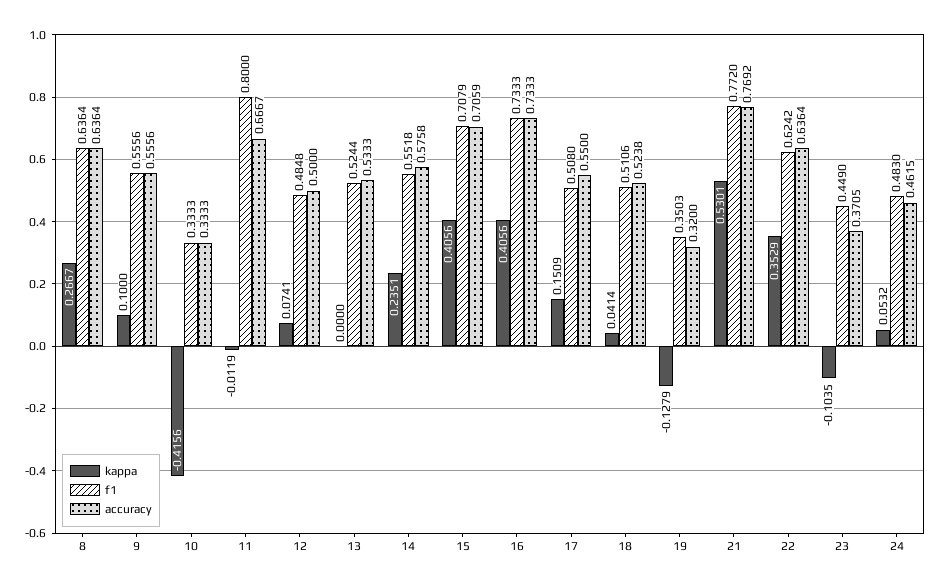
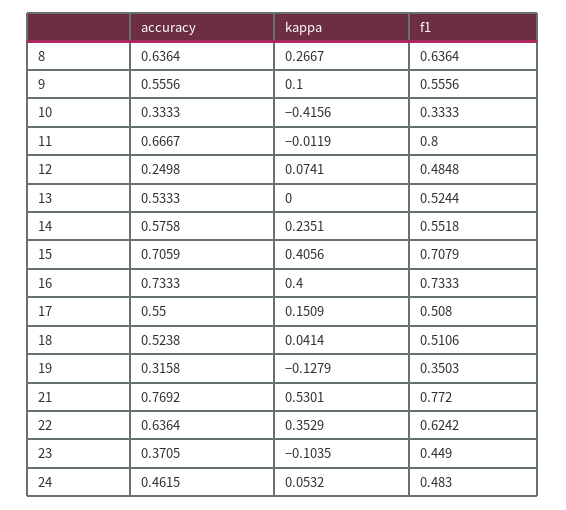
accuracy, 12: 0.5 -> 0.2498
kappa, 16: 0.4056 -> 0.4
accuracy, 19: 0.32 -> 0.3158

